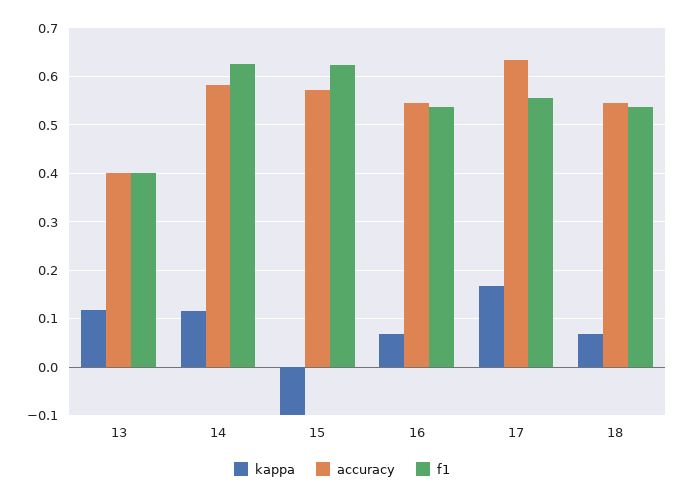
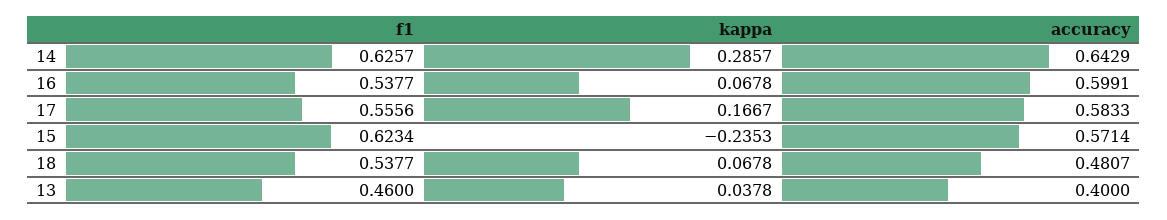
kappa, 13: 0.12 -> 0.0378
f1, 13: 0.4 -> 0.46
kappa, 14: 0.12 -> 0.2857
accuracy, 14: 0.58 -> 0.6429
kappa, 15: -0.1 -> -0.2353
accuracy, 16: 0.54 -> 0.5991
accuracy, 17: 0.64 -> 0.5833
accuracy, 18: 0.54 -> 0.4807

